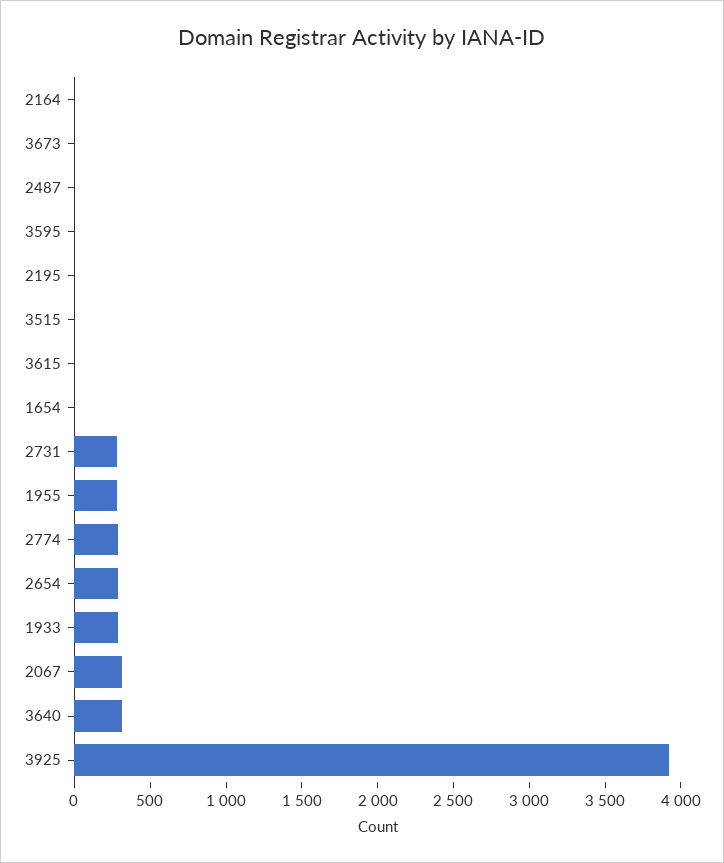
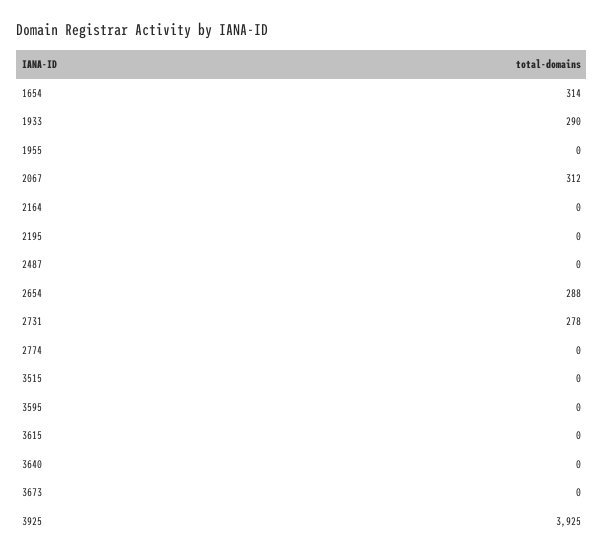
1654: 0 -> 314
1955: 300 -> 0
2774: 300 -> 0
3640: 300 -> 0

